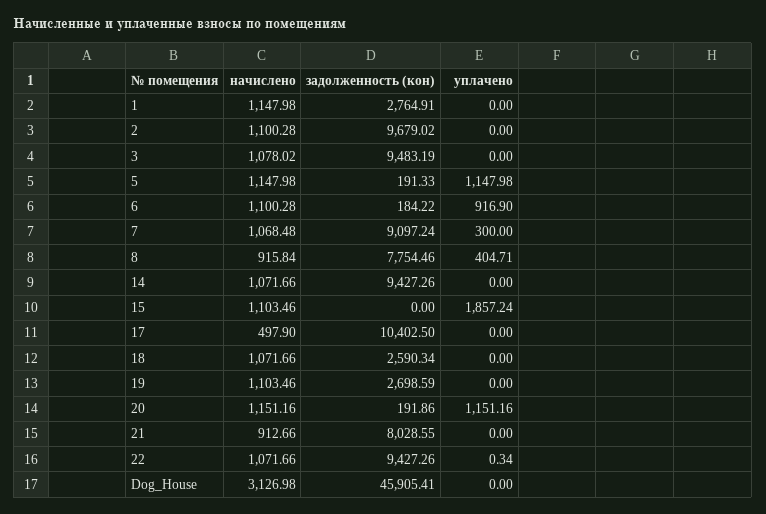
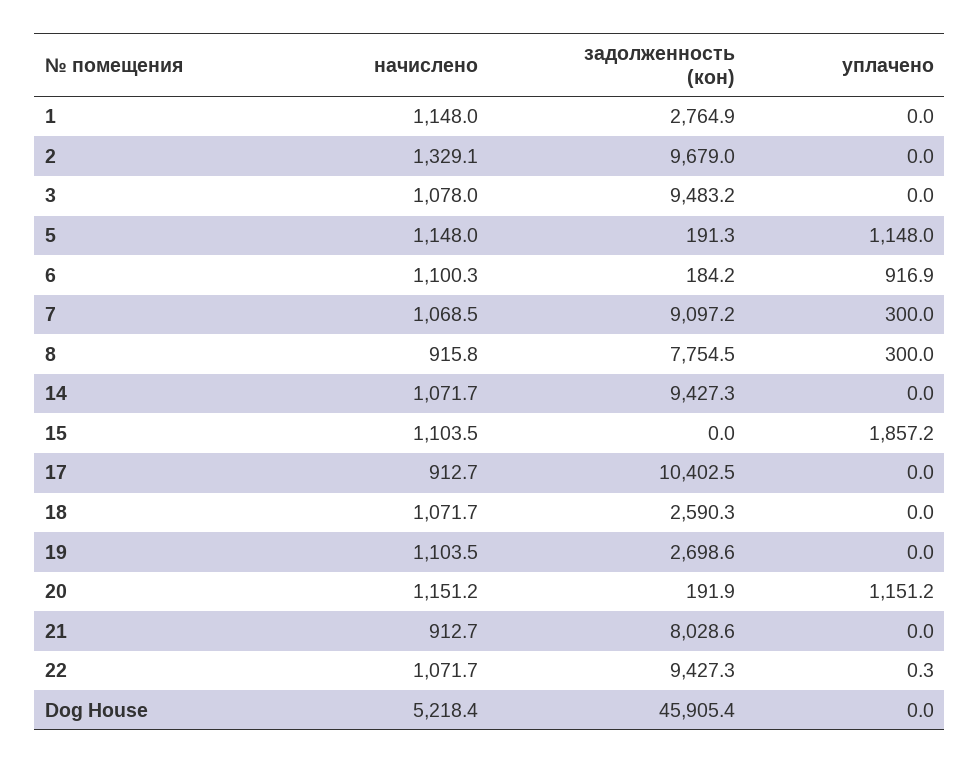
начислено, 2: 1100.28 -> 1329.1
уплачено, 8: 404.71 -> 300
начислено, 17: 497.9 -> 912.7
начислено, Dog_House: 3126.98 -> 5218.4

